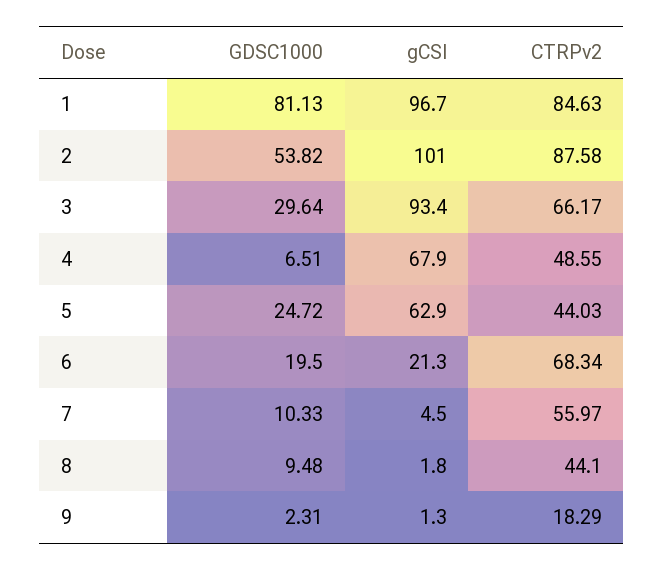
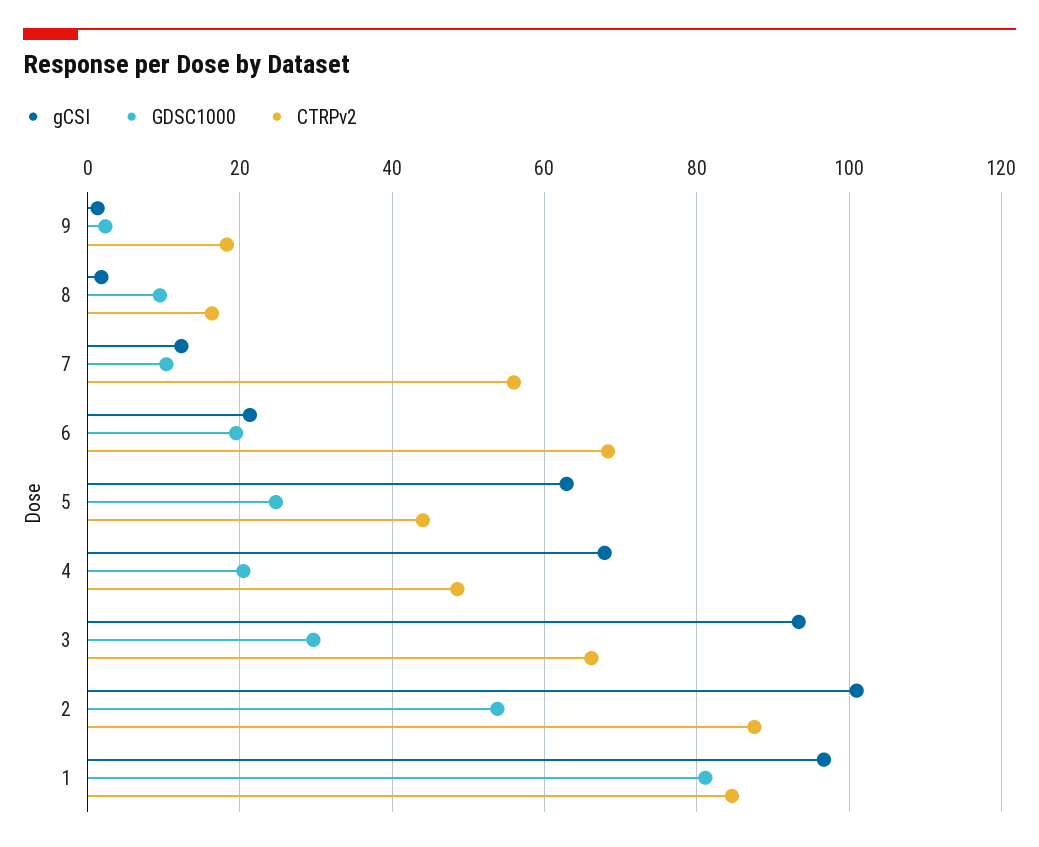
GDSC1000, 4: 6.51 -> 20
gCSI, 7: 4.5 -> 12
CTRPv2, 8: 44.1 -> 16

